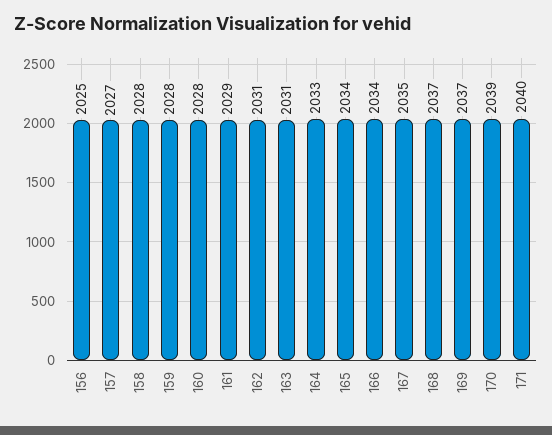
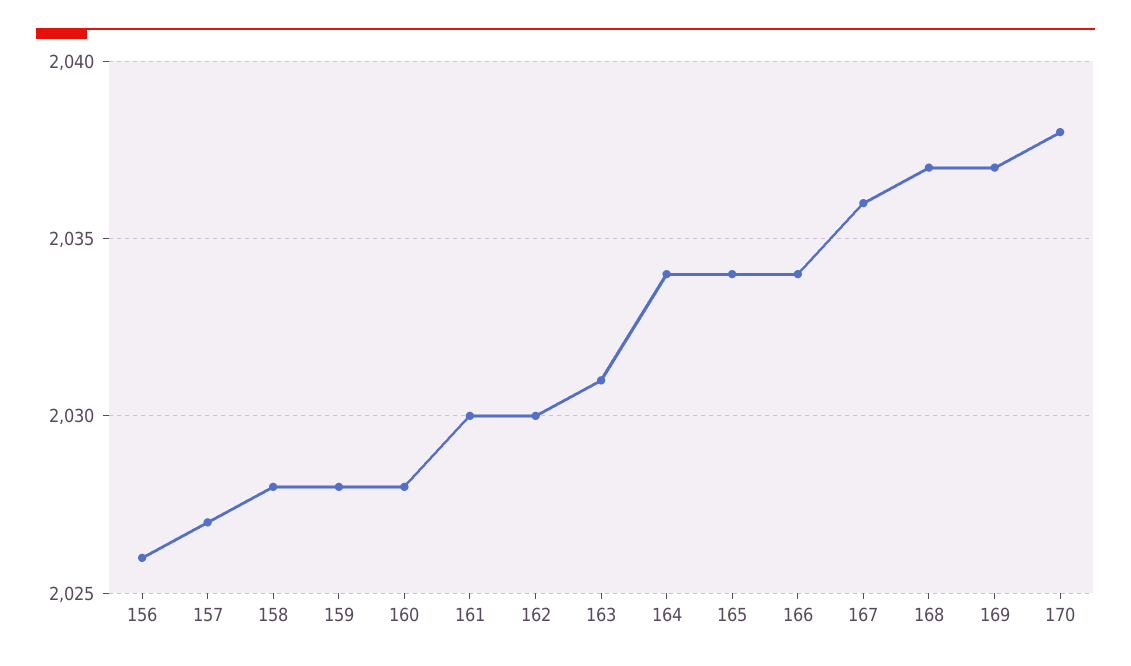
156: 2025 -> 2026
161: 2029 -> 2030
162: 2031 -> 2030
164: 2033 -> 2034
167: 2035 -> 2036
170: 2039 -> 2038
171: 2040 -> none

